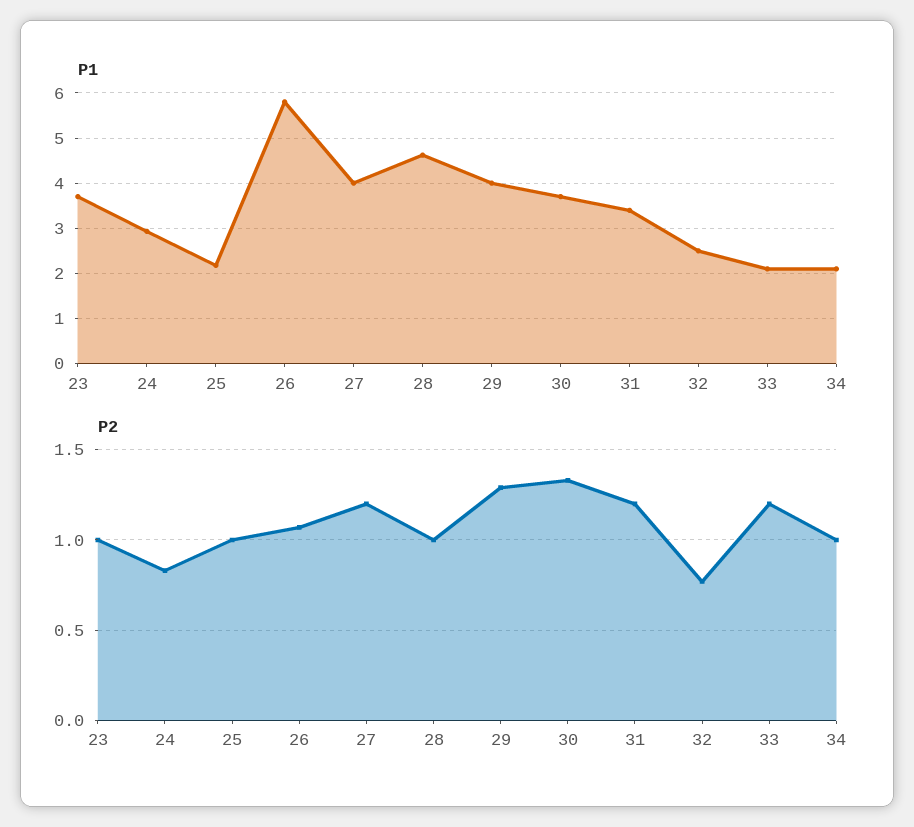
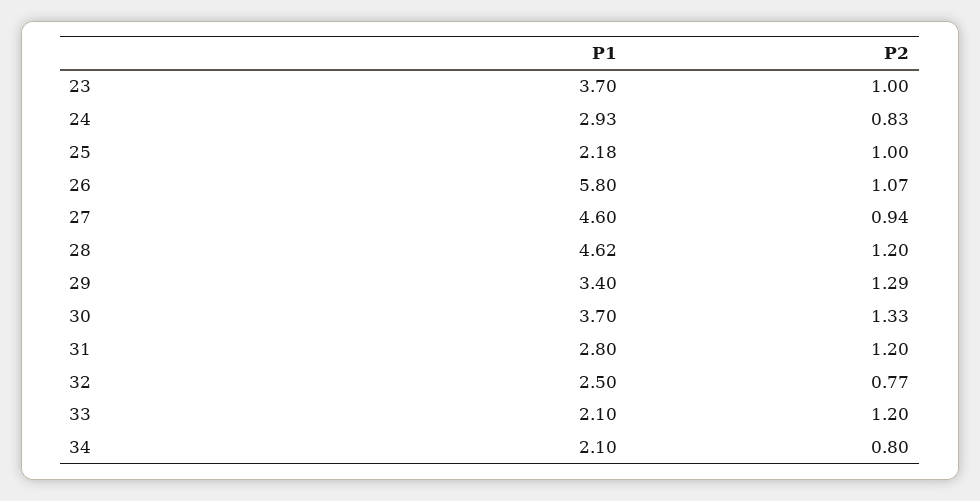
P1, 27: 4 -> 4.6
P1, 29: 4 -> 3.4
P1, 31: 3.4 -> 2.8
P2, 27: 1.2 -> 0.94
P2, 28: 1 -> 1.2
P2, 34: 1 -> 0.8

